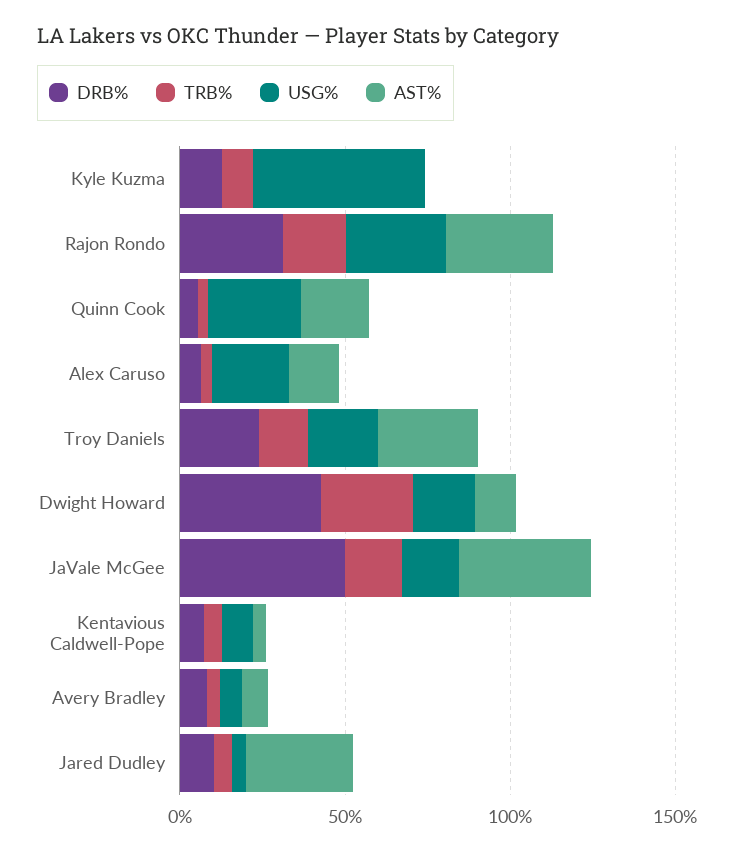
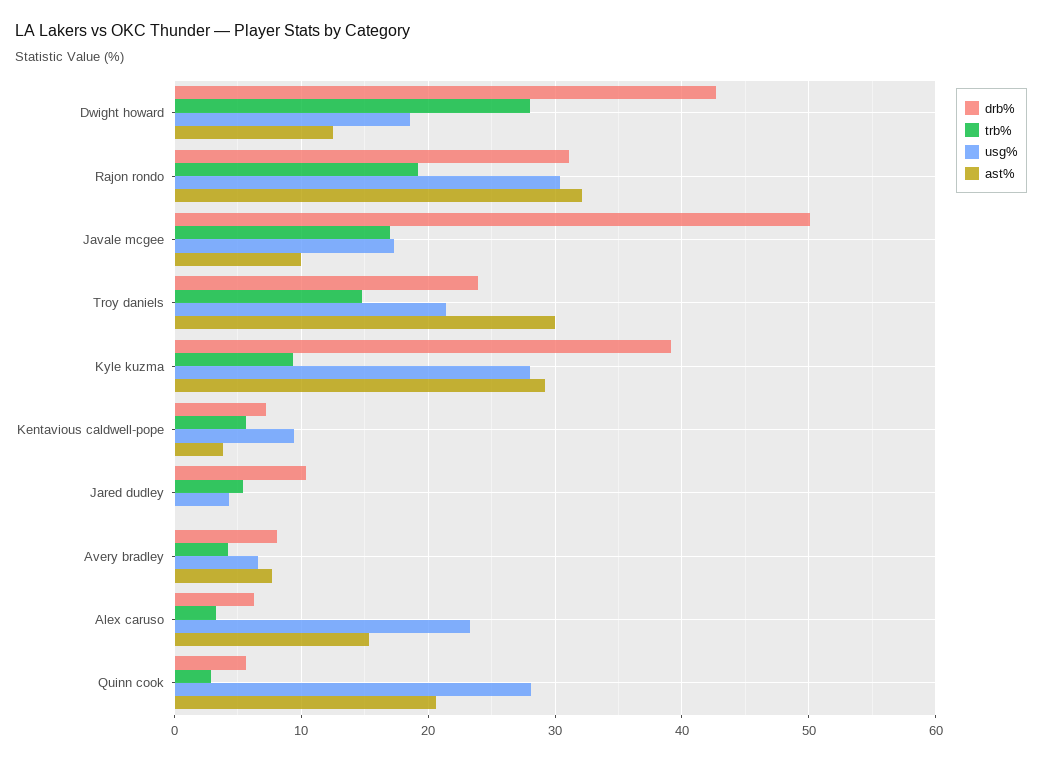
DRB%, Kyle Kuzma: 10 -> 39
USG%, Kyle Kuzma: 50 -> 28
AST%, Kyle Kuzma: 0 -> 29
AST%, JaVale McGee: 40 -> 10
AST%, Jared Dudley: 30 -> 0

